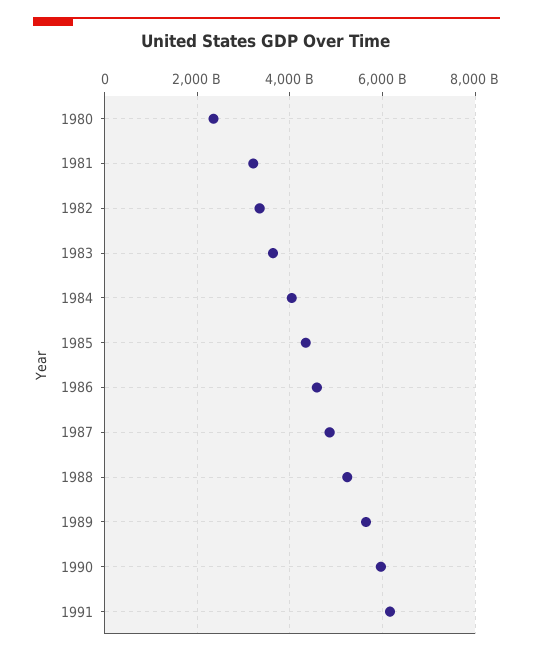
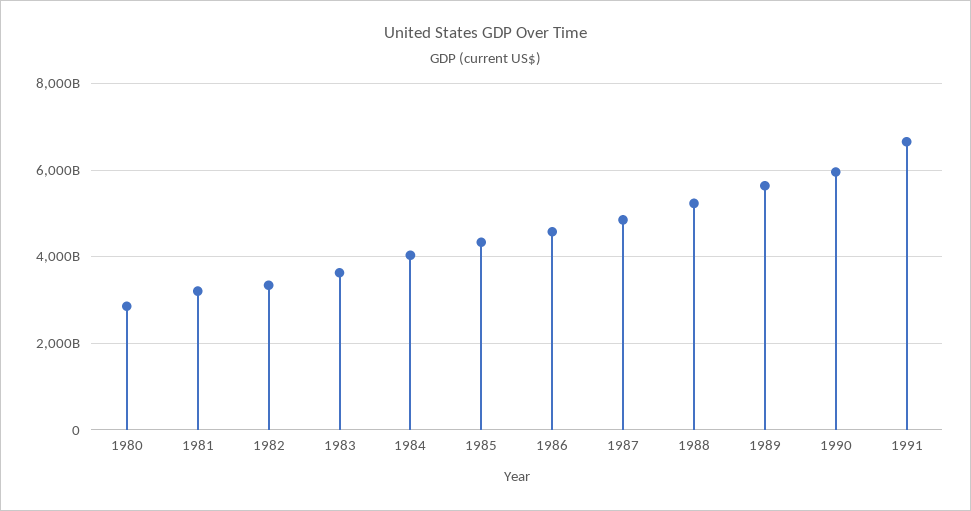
1980: 2400000000000 -> 2800000000000
1991: 6200000000000 -> 6600000000000

